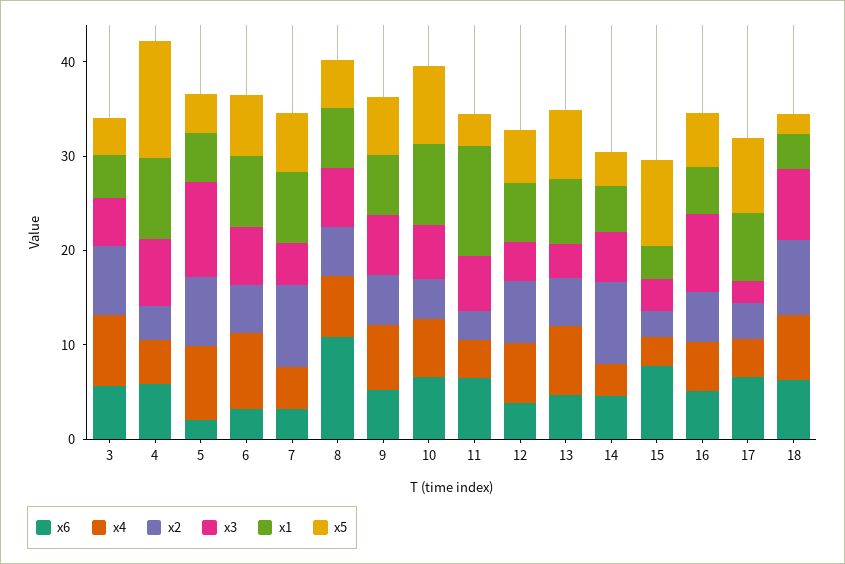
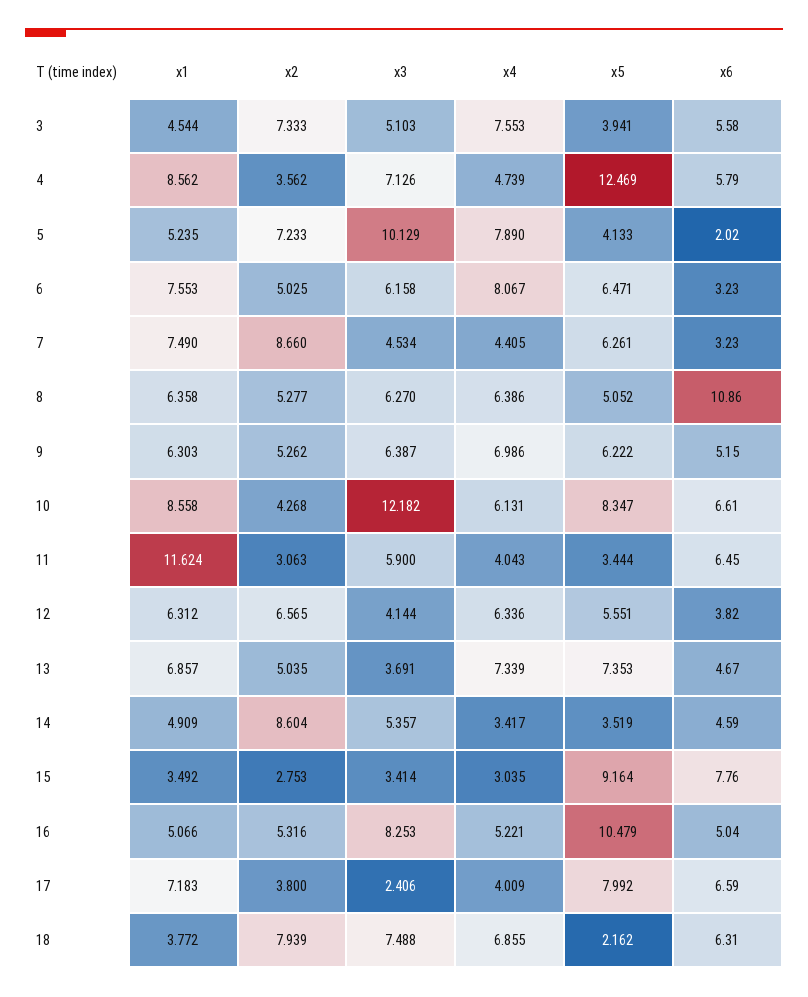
x3, 10: 6 -> 12.182
x5, 16: 6 -> 10.479

